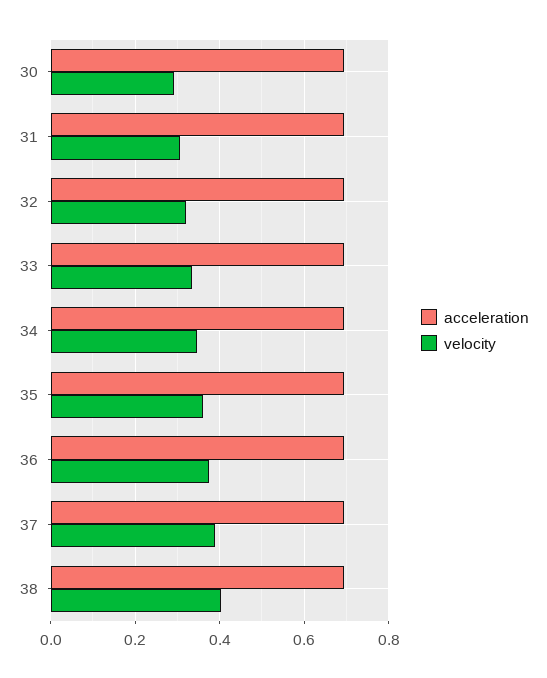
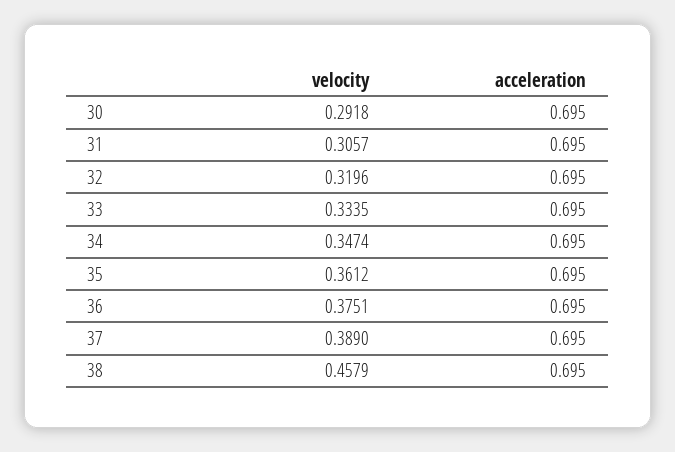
velocity, 38: 0.4 -> 0.4579

